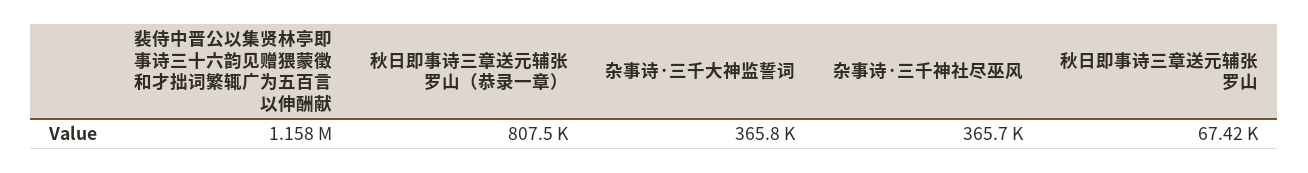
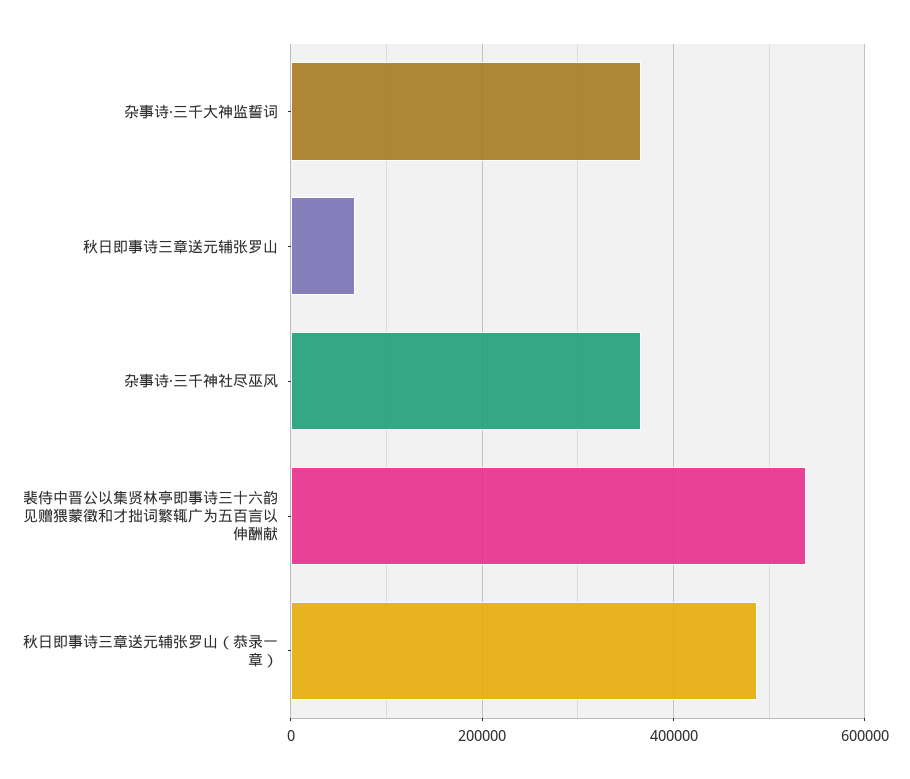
裴侍中晋公以集贤林亭即事诗三十六韵见赠猥蒙徵和才拙词繁辄广为五百言以伸酬献: 1158000 -> 540000
秋日即事诗三章送元辅张罗山（恭录一章）: 807500 -> 480000

